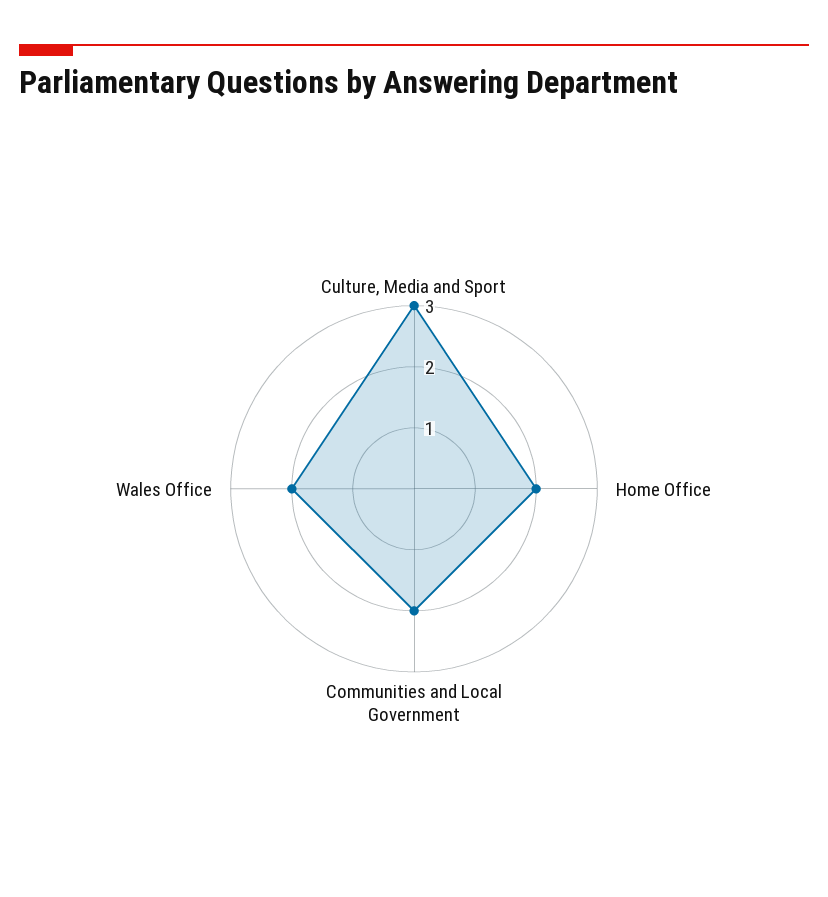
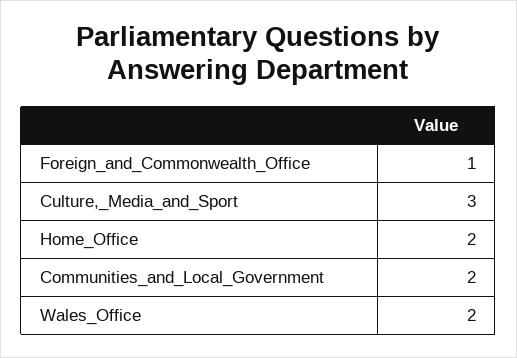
Foreign_and_Commonwealth_Office: none -> 1

